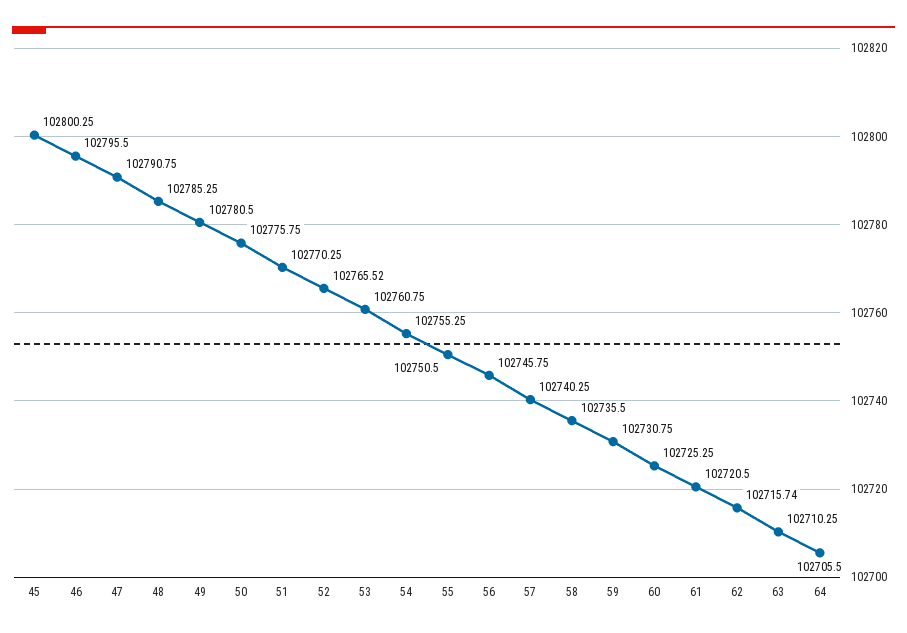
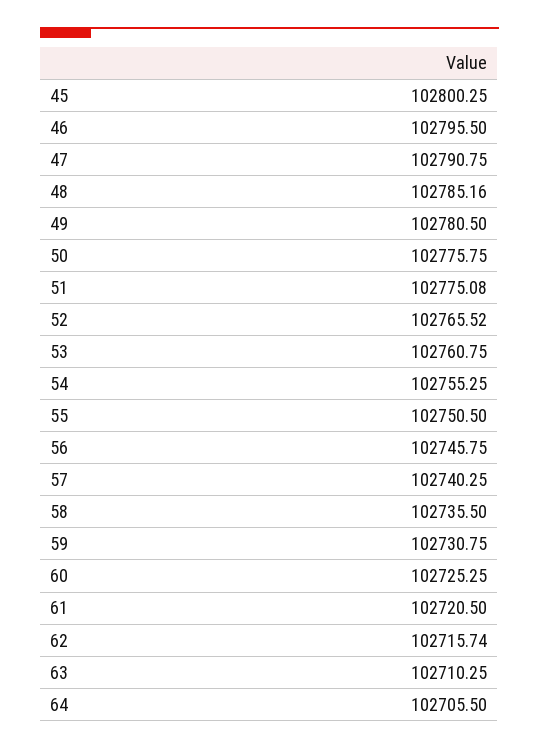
48: 102785.25 -> 102785.16
51: 102770.25 -> 102775.08

